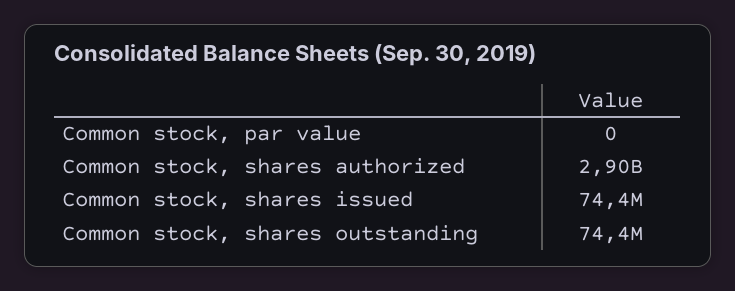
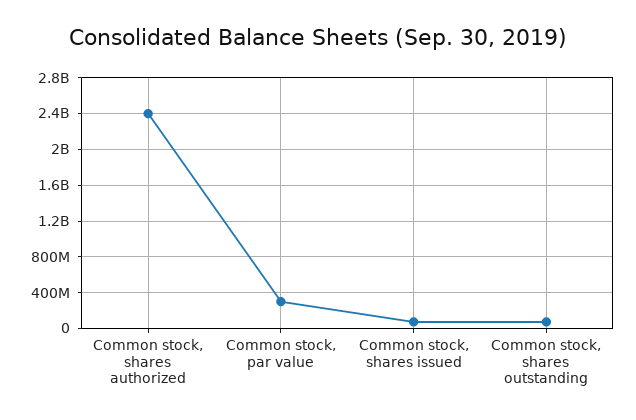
Common stock, par value: 0 -> 300000000
Common stock, shares authorized: 2900000000 -> 2400000000

